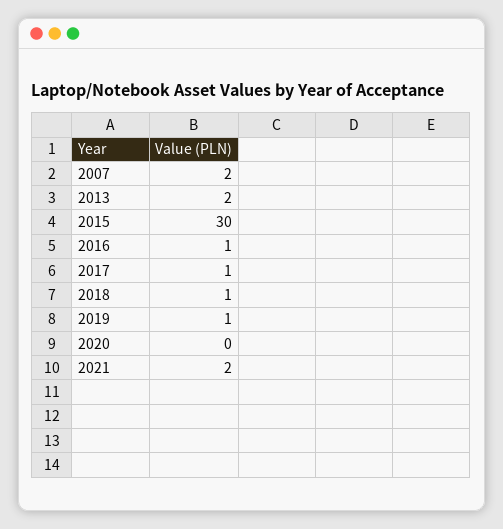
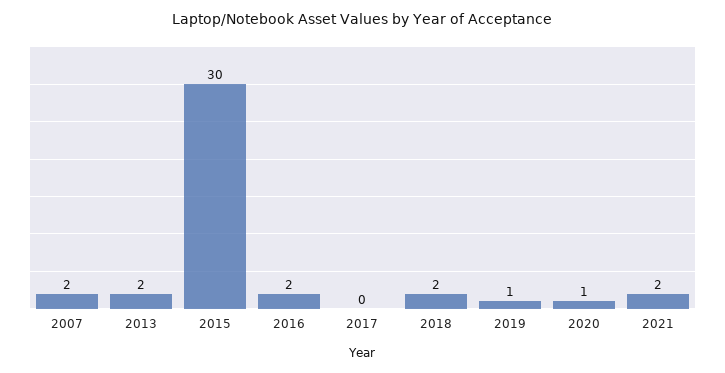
2016: 1 -> 2
2017: 1 -> 0
2018: 1 -> 2
2020: 0 -> 1

